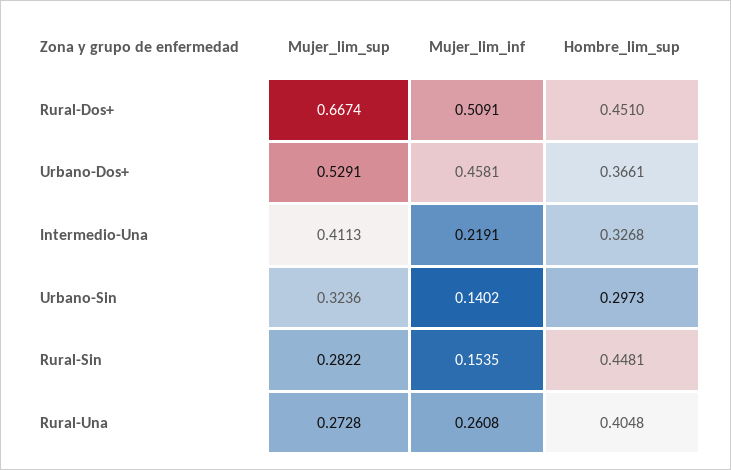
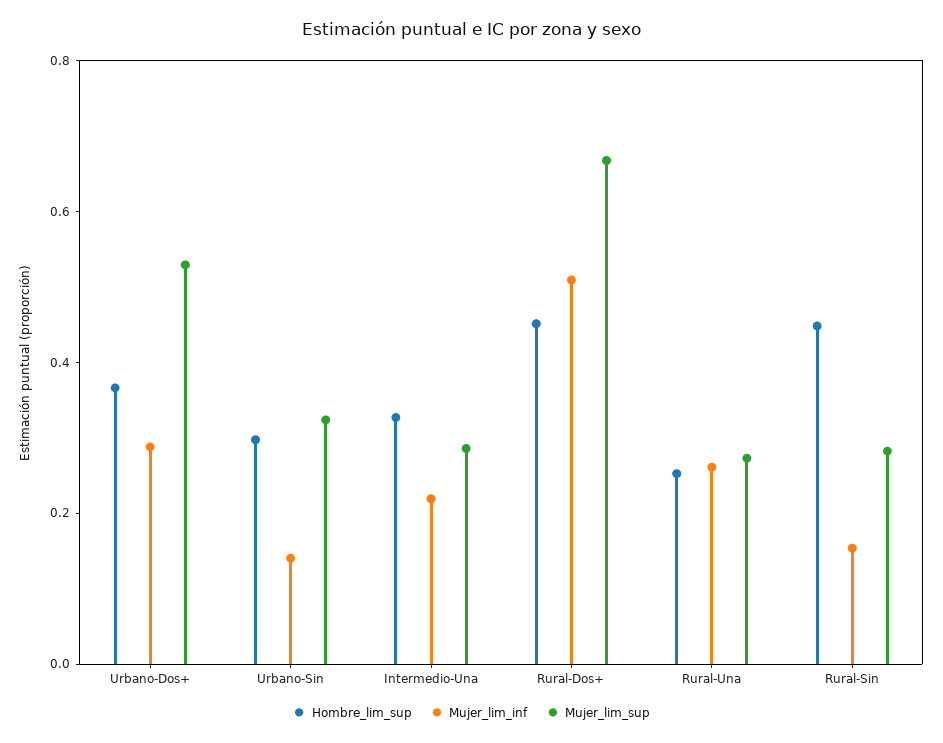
Mujer_lim_inf, Urbano-Dos+: 0.4581 -> 0.3
Mujer_lim_sup, Intermedio-Una: 0.4113 -> 0.3
Hombre_lim_sup, Rural-Una: 0.4048 -> 0.25

